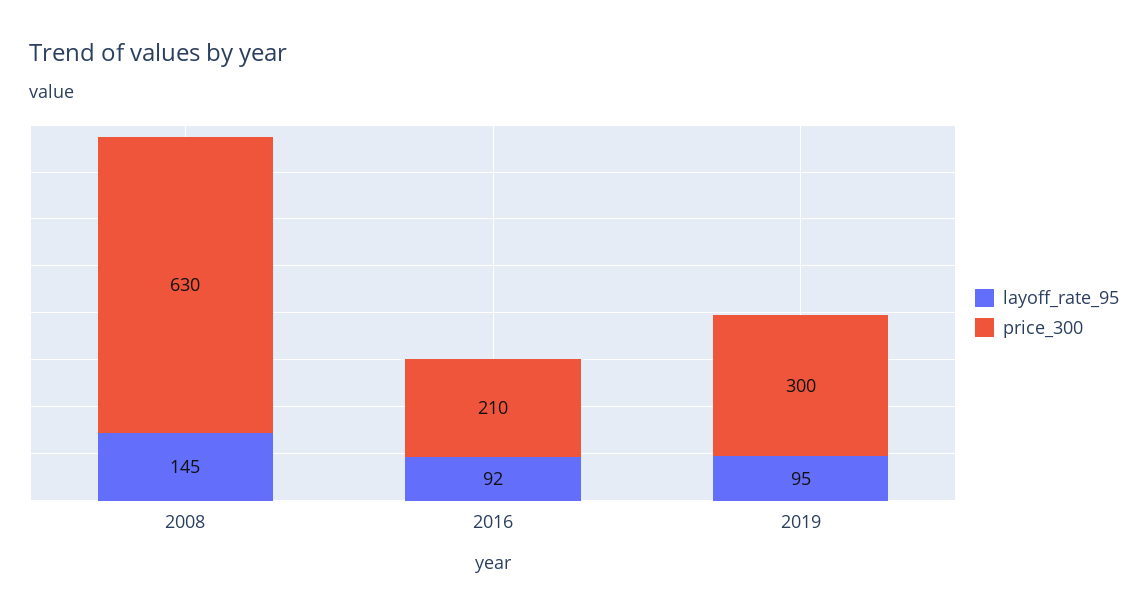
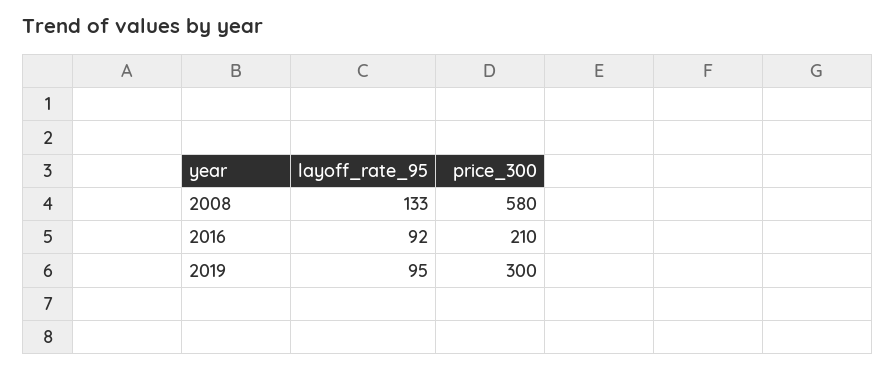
layoff_rate_95, 2008: 145 -> 133
price_300, 2008: 630 -> 580

